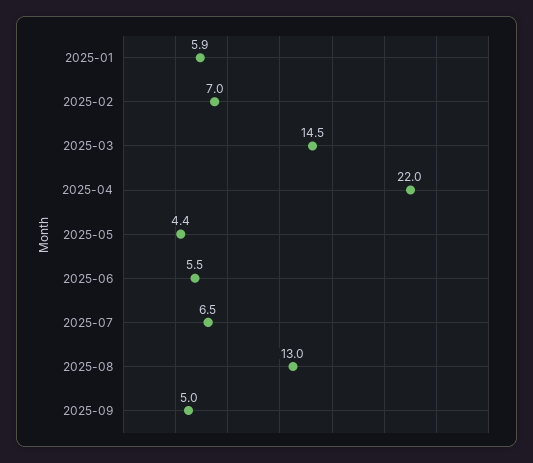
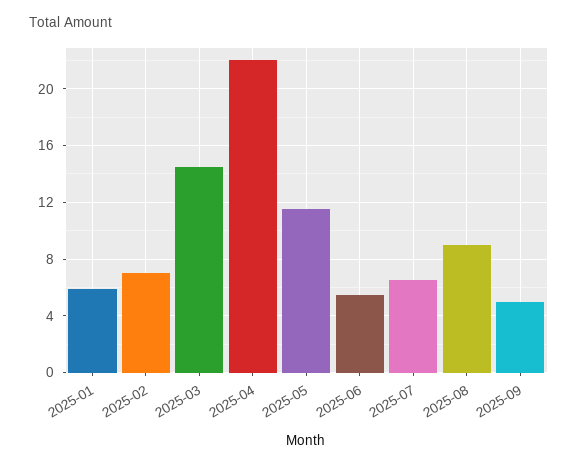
2025-05: 4.4 -> 11.5
2025-08: 13 -> 9

